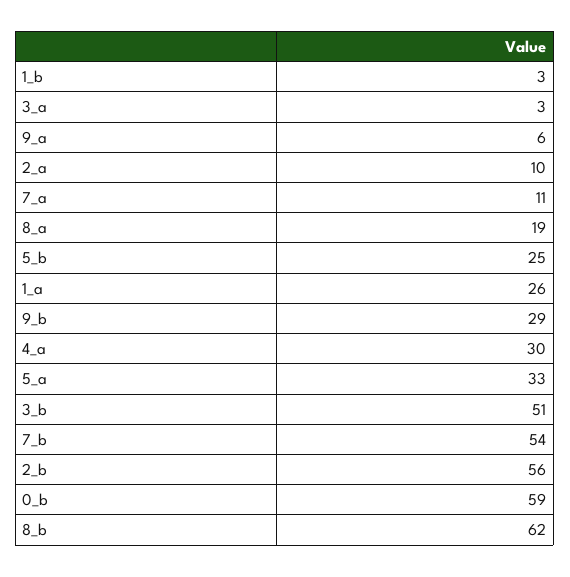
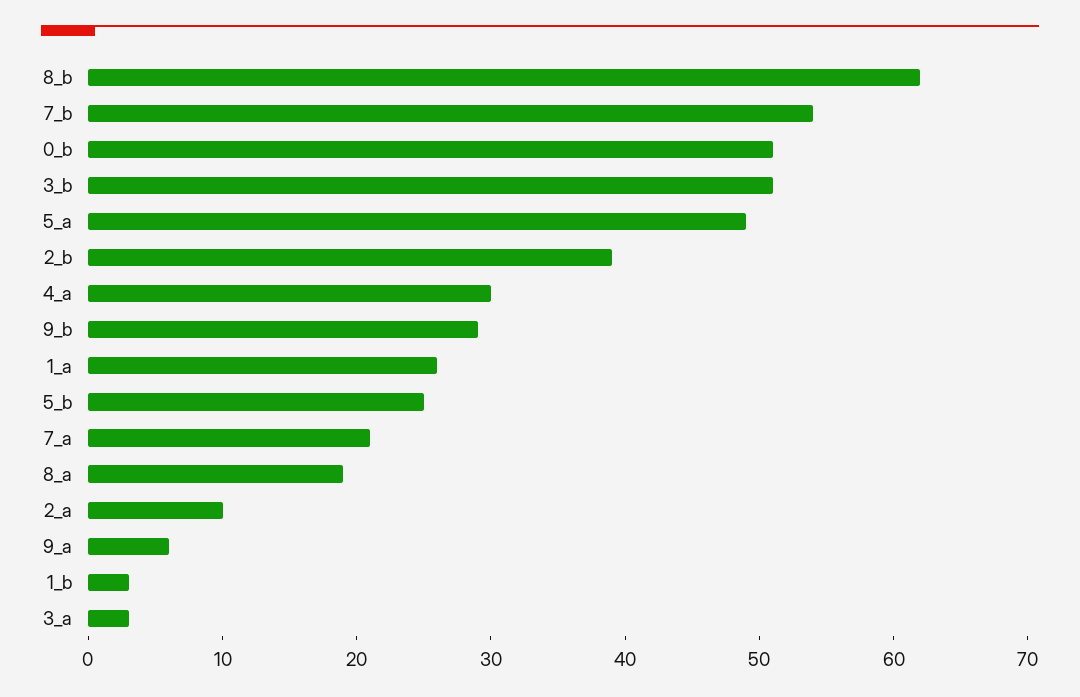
7_a: 11 -> 21
5_a: 33 -> 49
2_b: 56 -> 39
0_b: 59 -> 51

